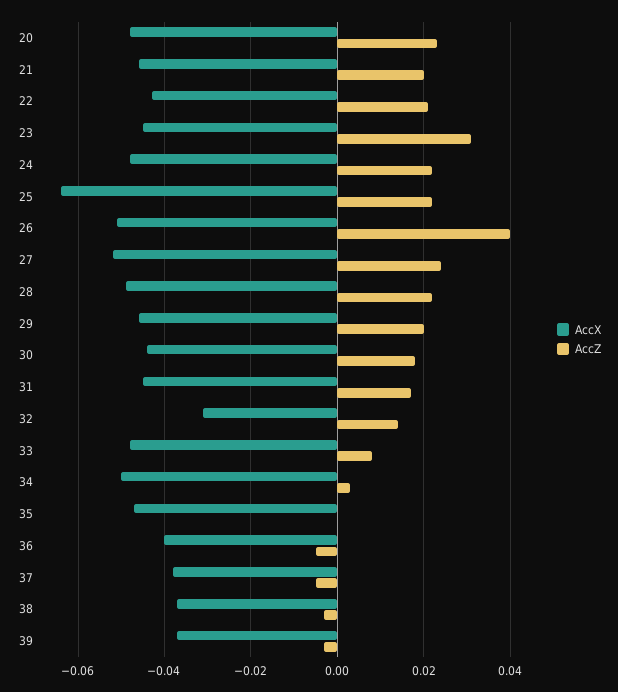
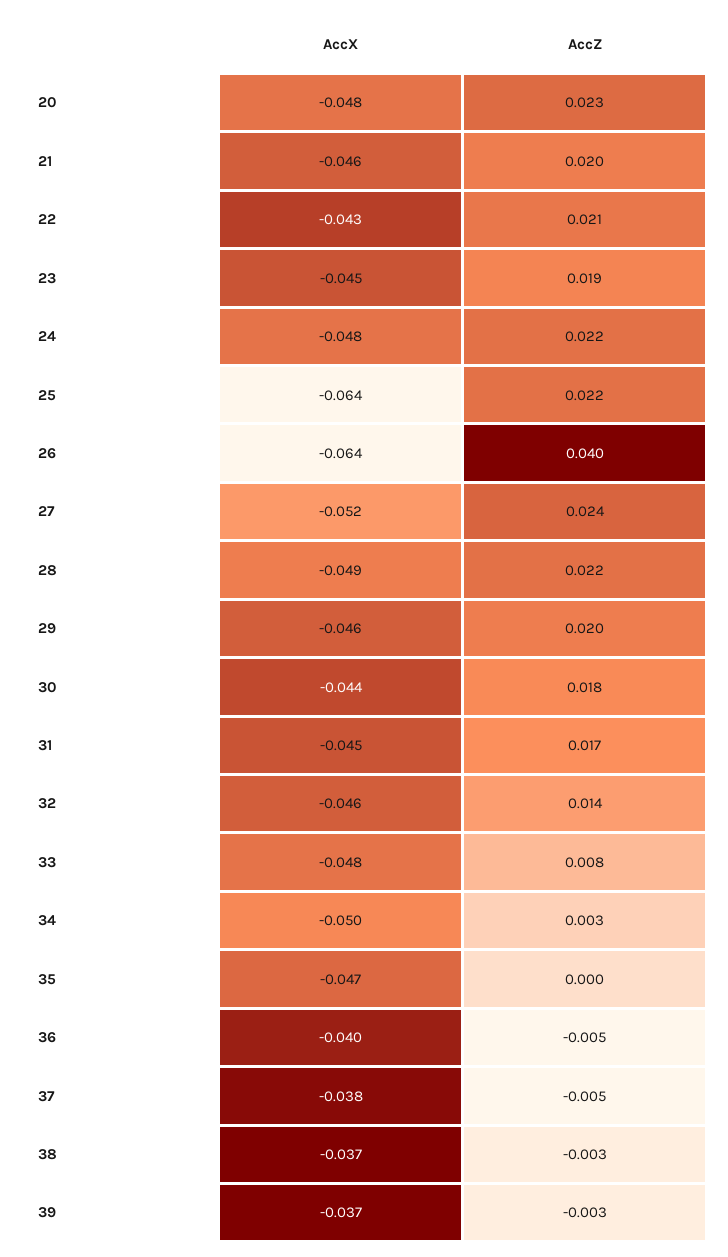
AccZ, 23: 0.03 -> 0.019
AccX, 26: -0.05 -> -0.064
AccX, 32: -0.03 -> -0.046

